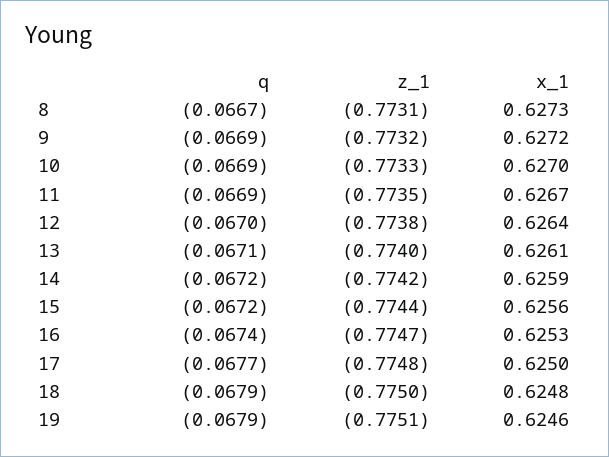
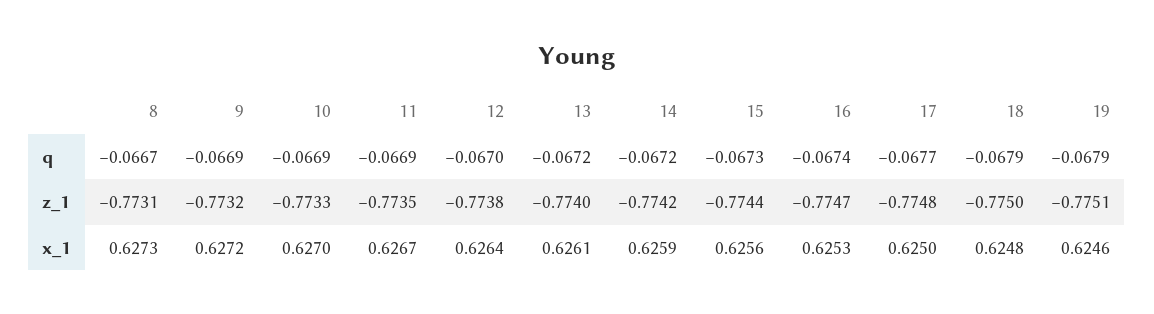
q, 13: -0.0671 -> -0.0672
q, 15: -0.0672 -> -0.0673

